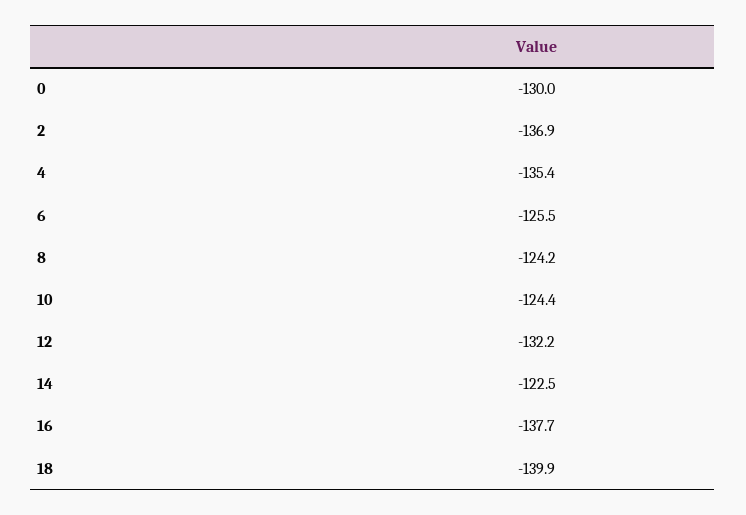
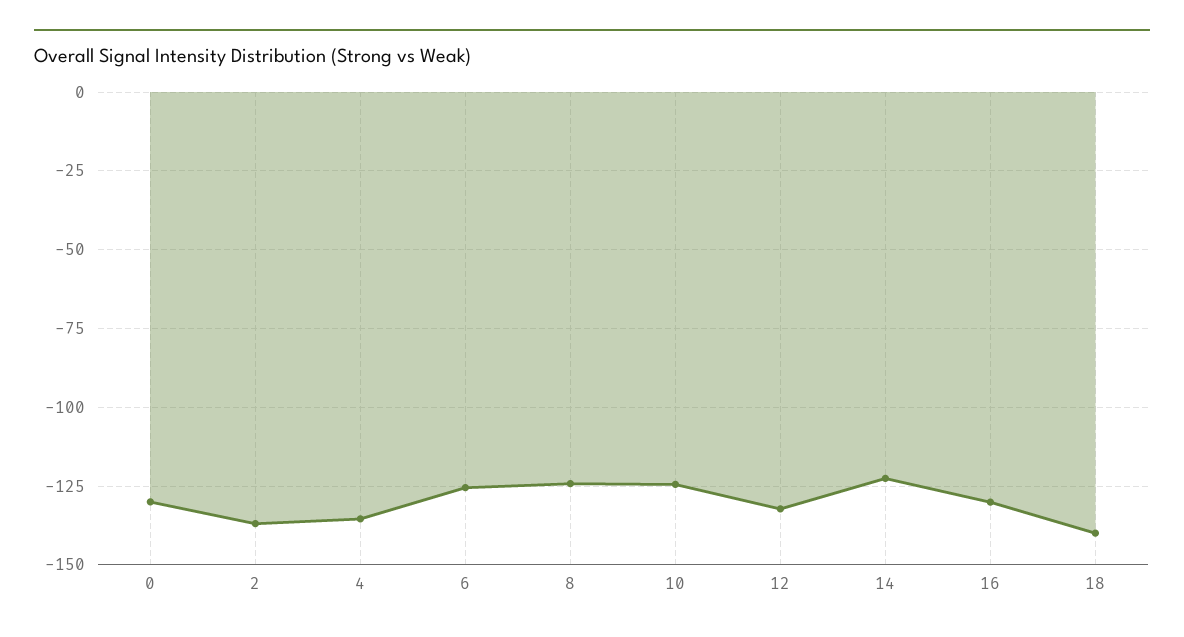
16: -137.7 -> -130

